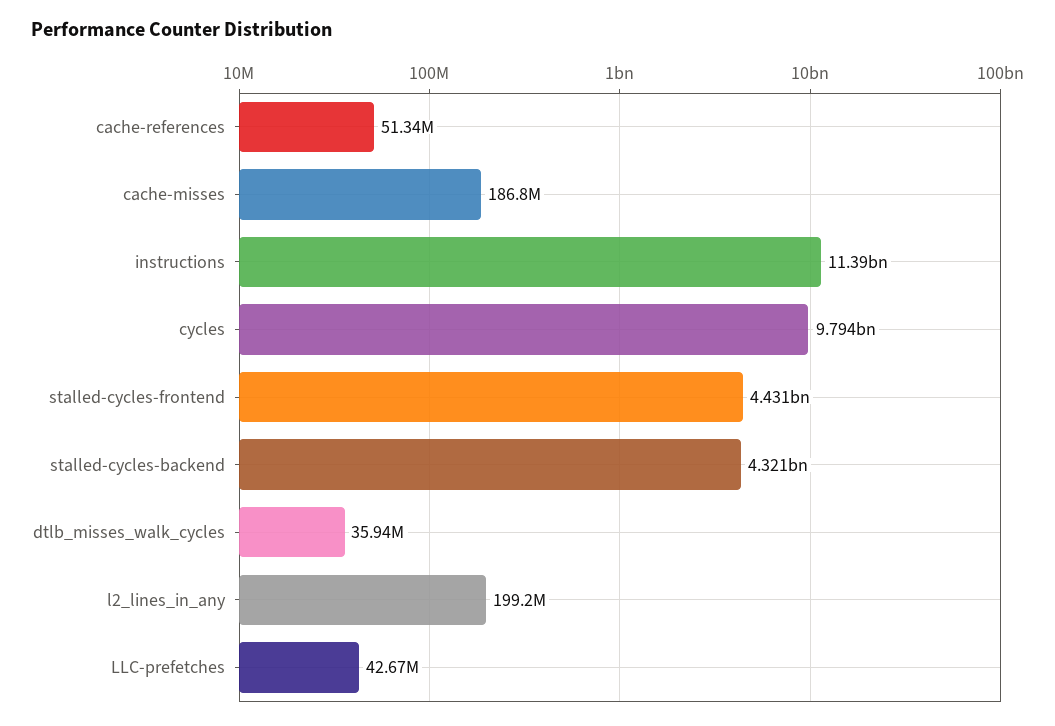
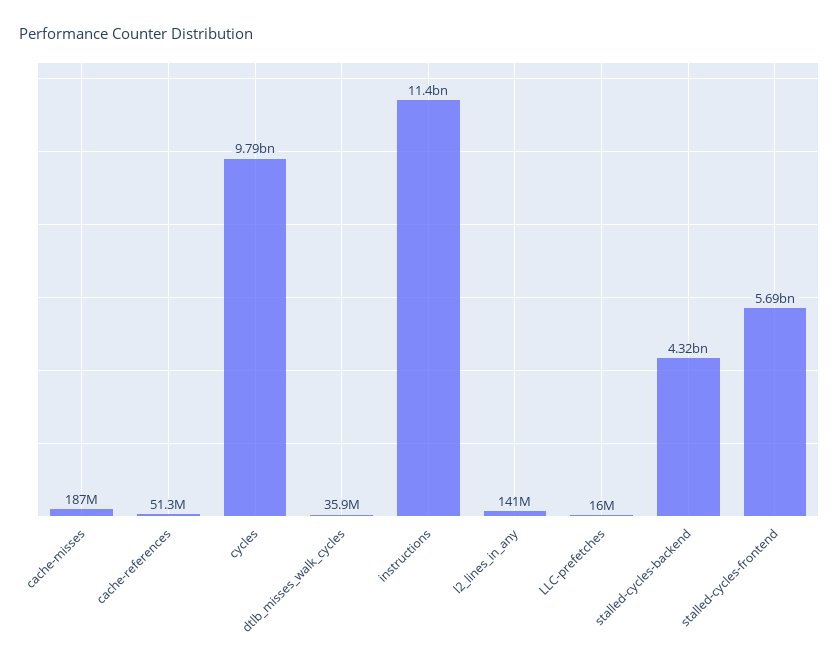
stalled-cycles-frontend: 4431000000 -> 5690000000
l2_lines_in_any: 199200000 -> 141000000
LLC-prefetches: 42670000 -> 16000000

